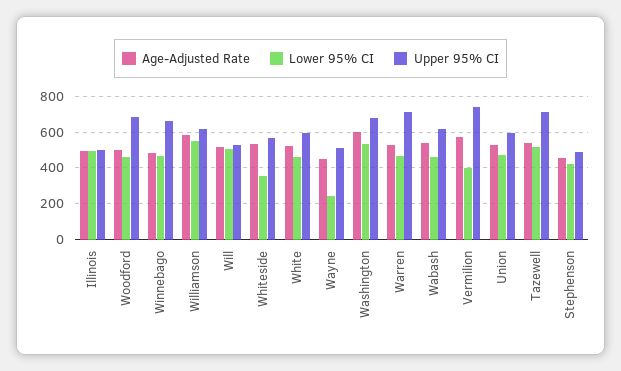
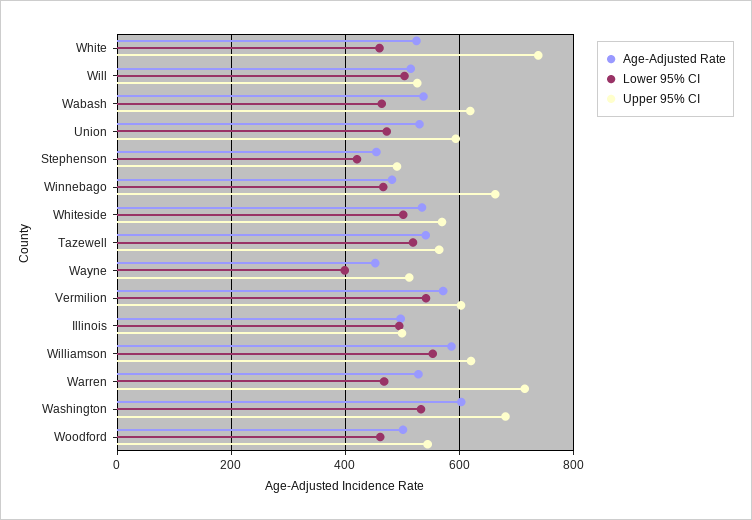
Upper 95% CI, Woodford: 700 -> 540
Lower 95% CI, Whiteside: 350 -> 500
Upper 95% CI, White: 600 -> 740
Lower 95% CI, Wayne: 250 -> 400
Lower 95% CI, Vermilion: 400 -> 540
Upper 95% CI, Vermilion: 750 -> 600
Upper 95% CI, Tazewell: 700 -> 560

